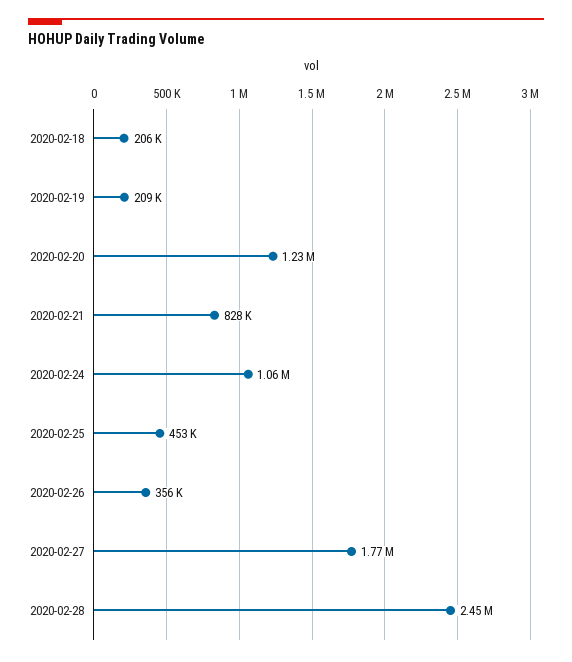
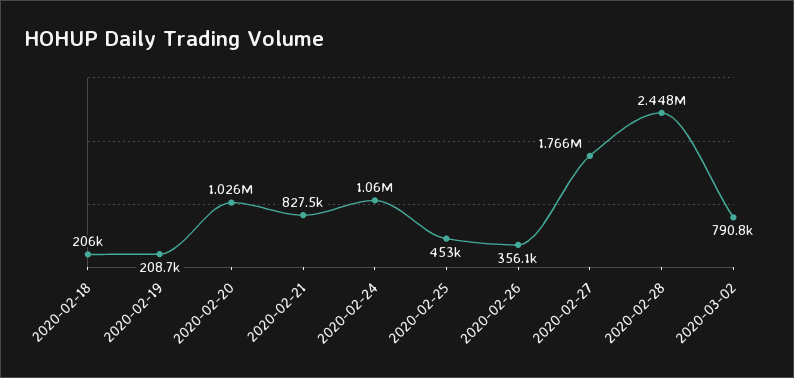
2020-02-20: 1230000 -> 1026000
2020-03-02: none -> 790800

